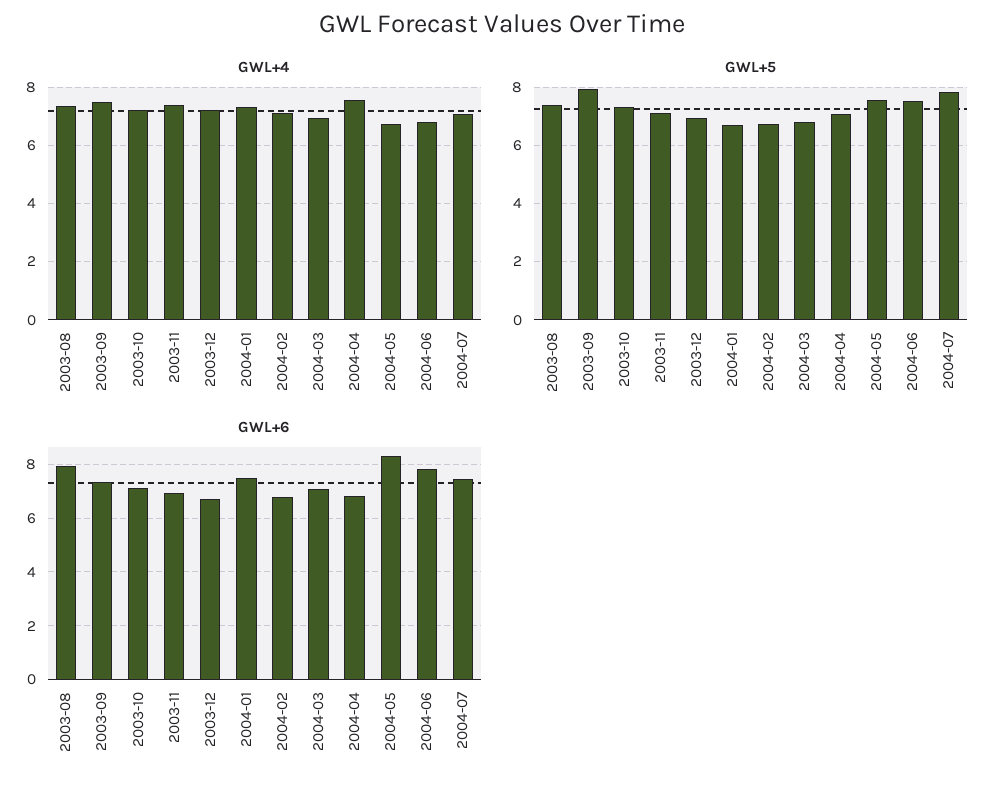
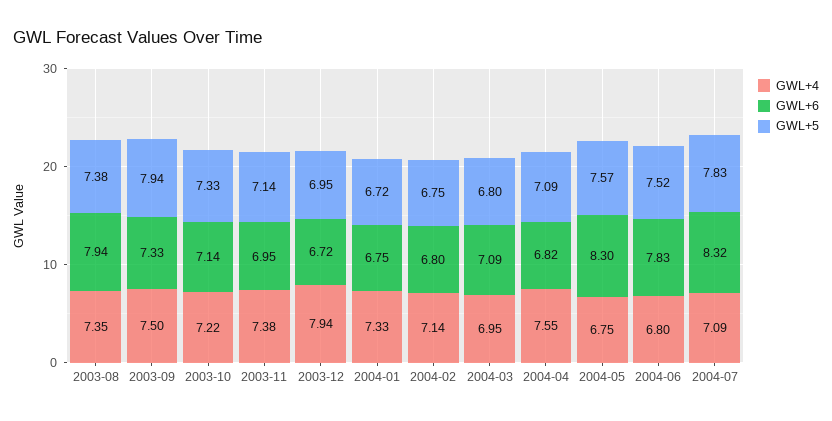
GWL+4, 2003-12: 7.25 -> 7.94
GWL+6, 2004-01: 7.5 -> 6.75
GWL+6, 2004-07: 7.5 -> 8.32

